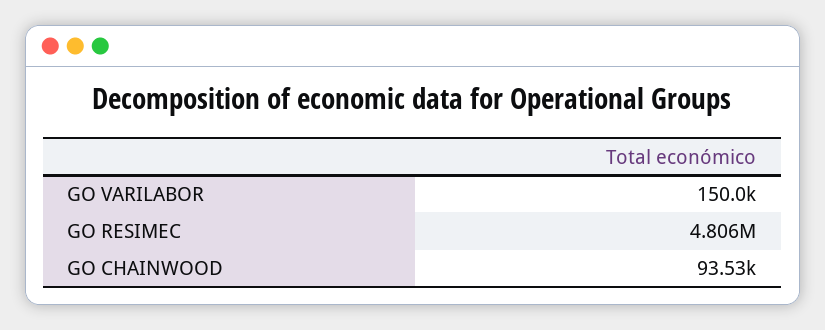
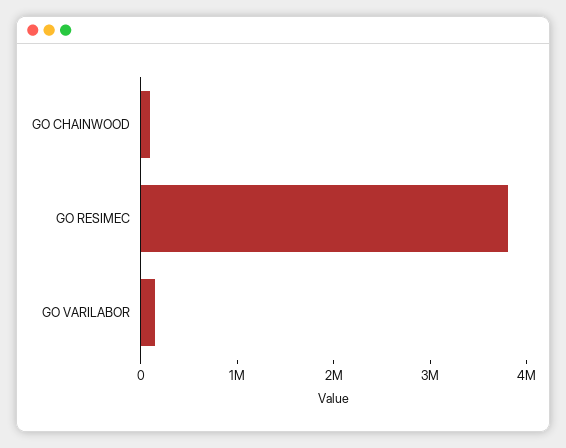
GO RESIMEC: 4806000 -> 3800000

